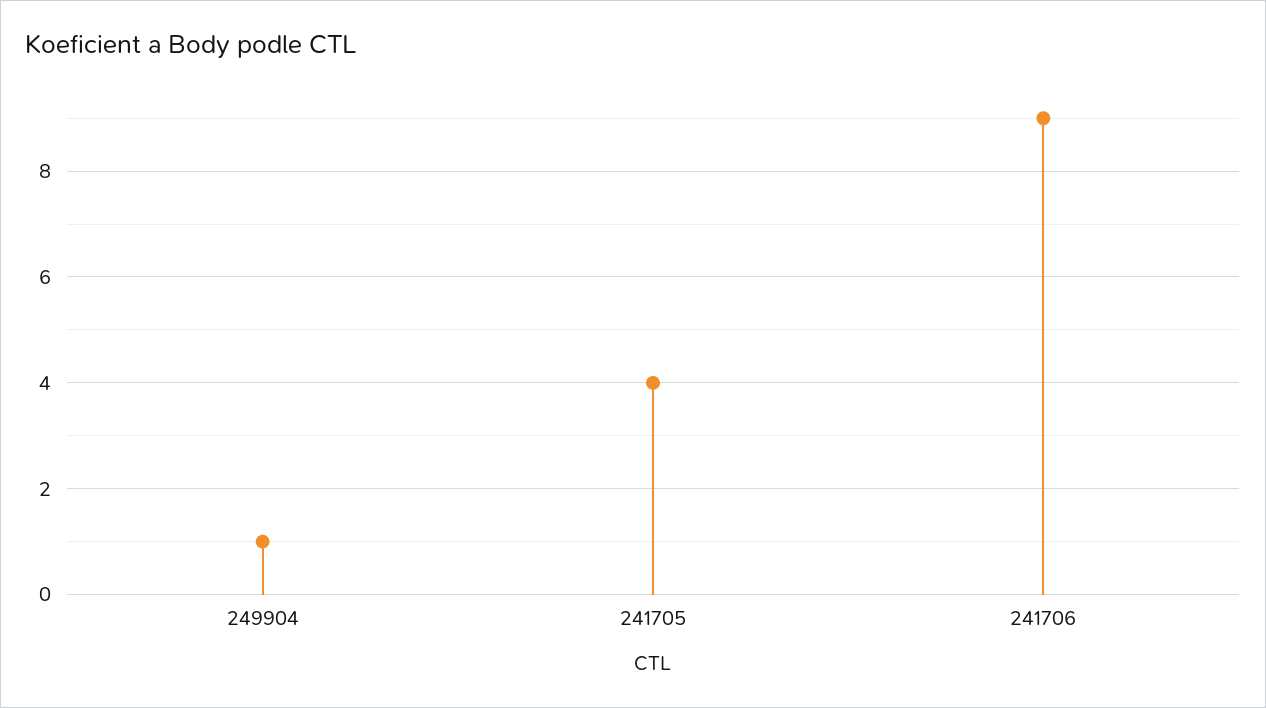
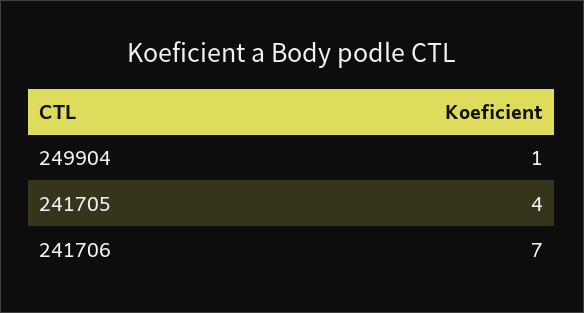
241706: 9 -> 7

